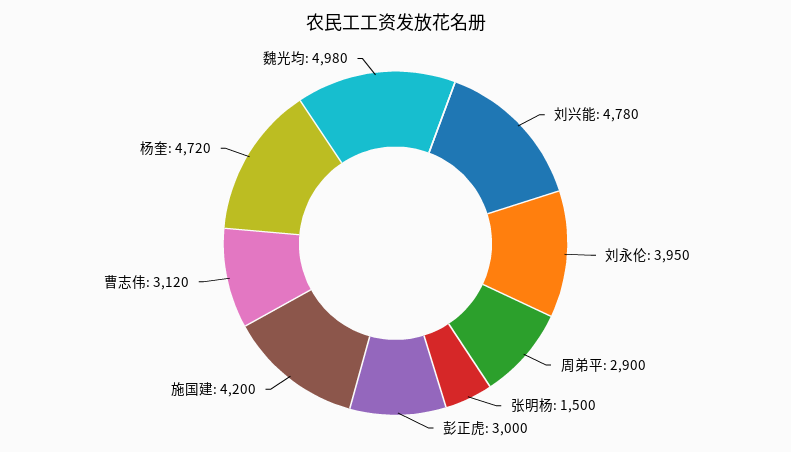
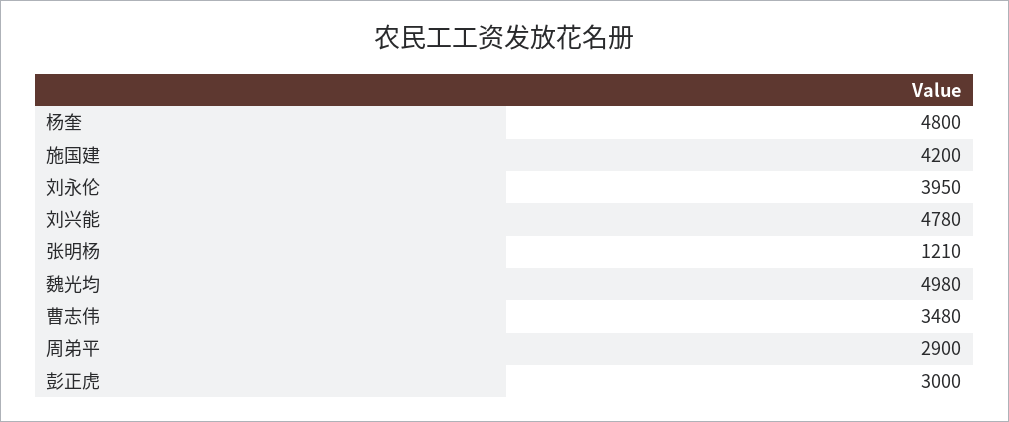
张明杨: 1500 -> 1210
曹志伟: 3120 -> 3480
杨奎: 4720 -> 4800

